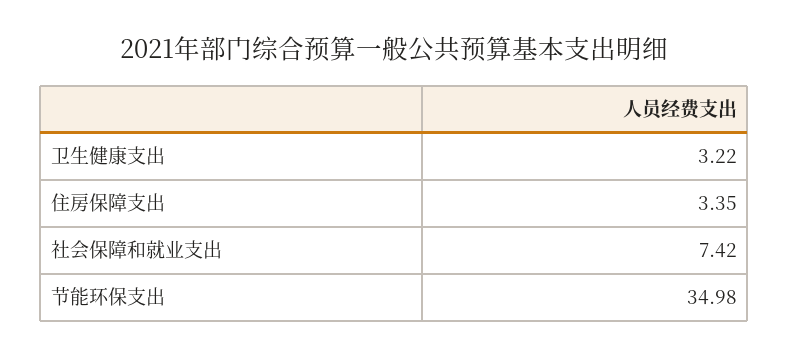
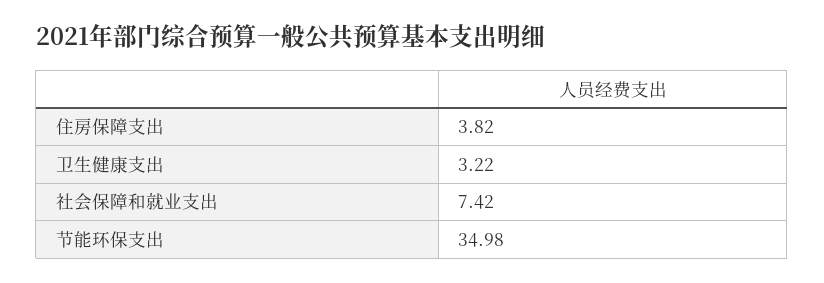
住房保障支出: 3.35 -> 3.82

